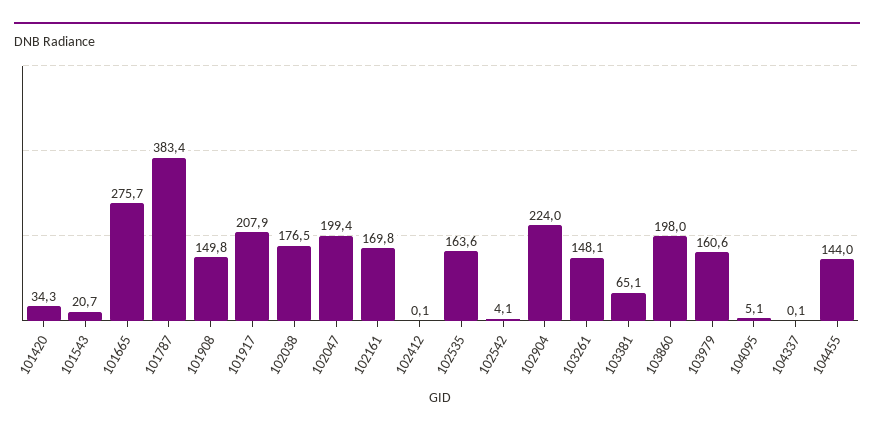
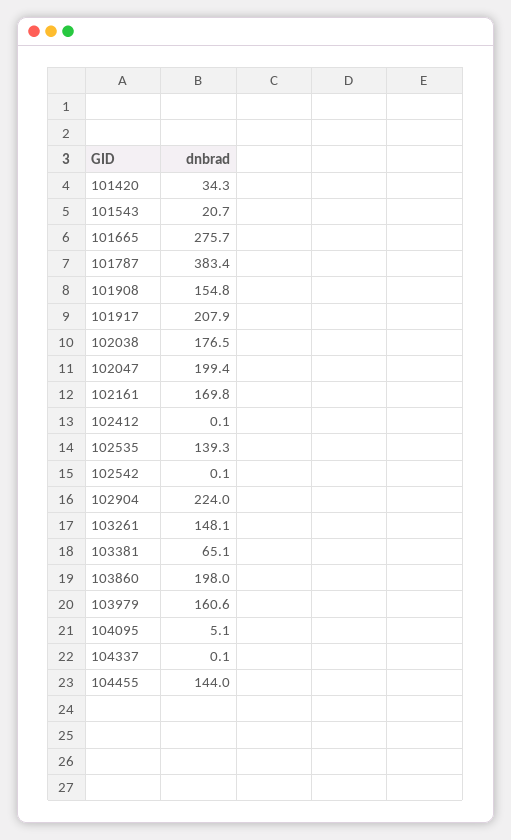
101908: 149.8 -> 154.8
102535: 163.6 -> 139.3
102542: 4.1 -> 0.1

